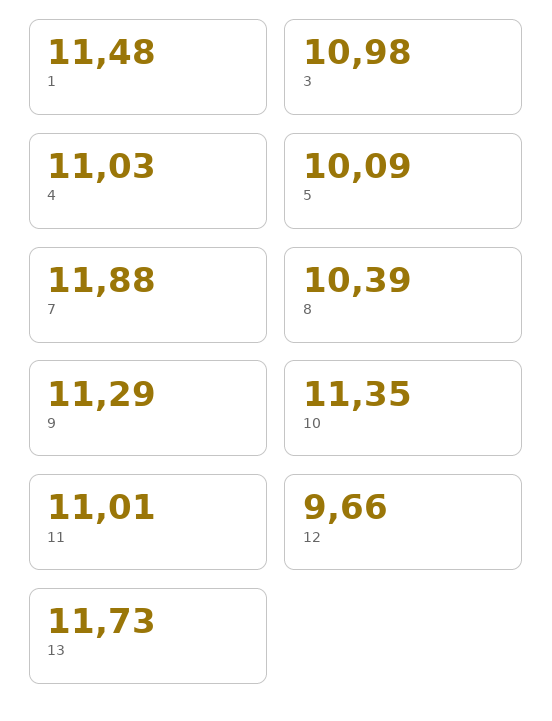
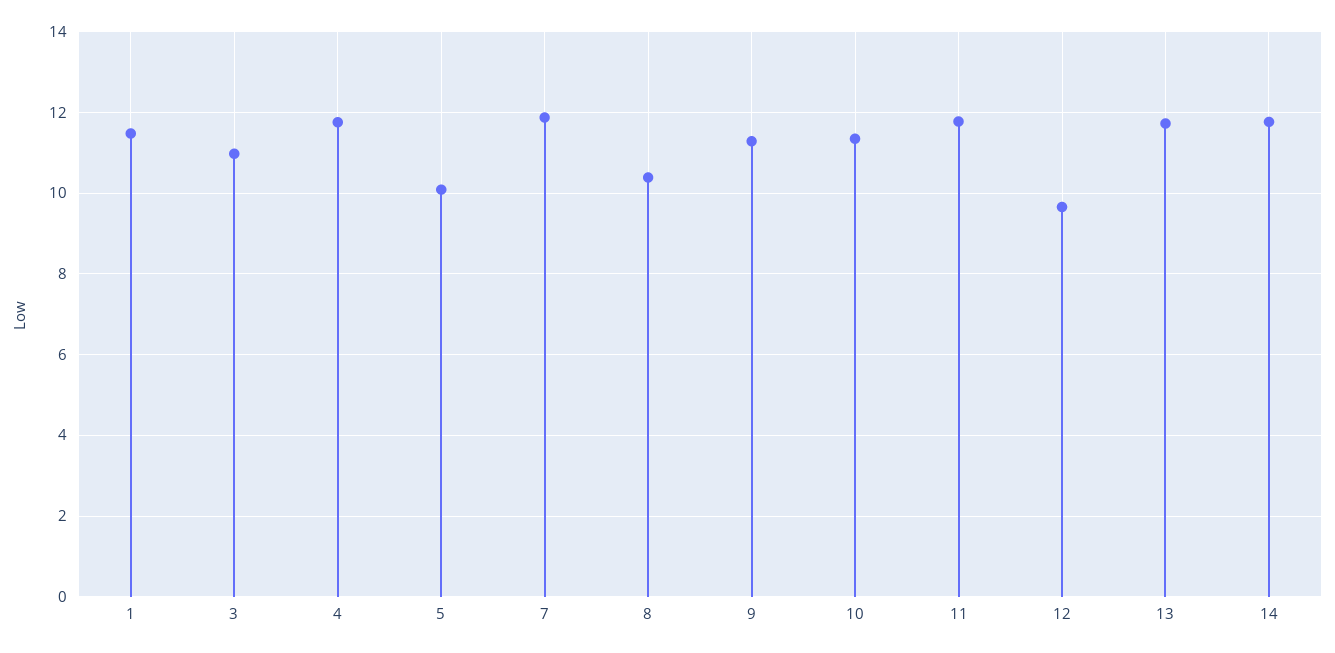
4: 11.03 -> 11.8
11: 11.01 -> 11.8
14: none -> 11.8

